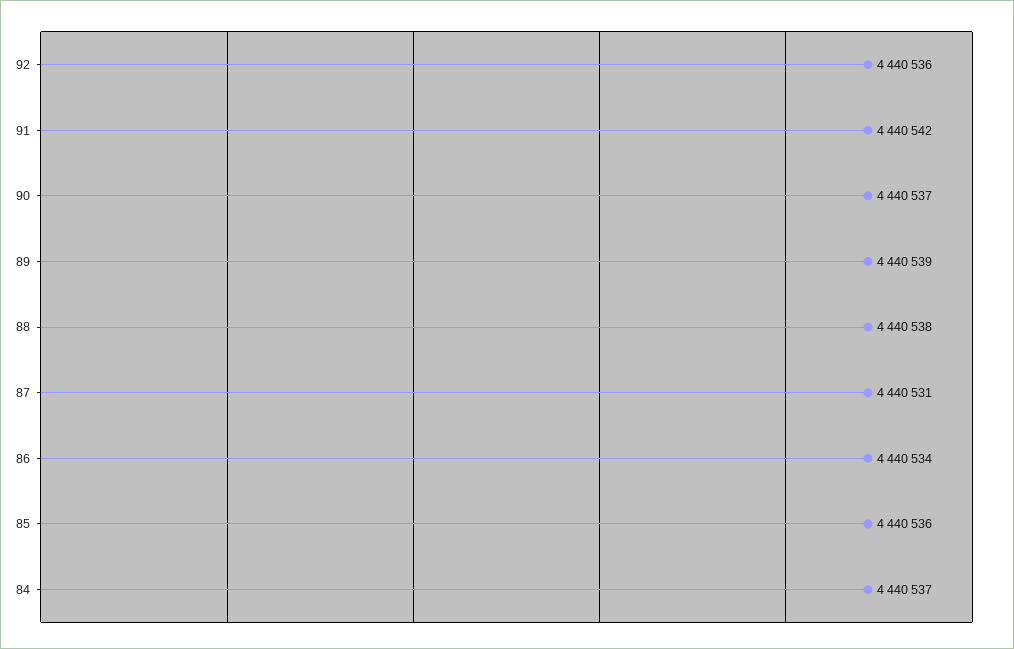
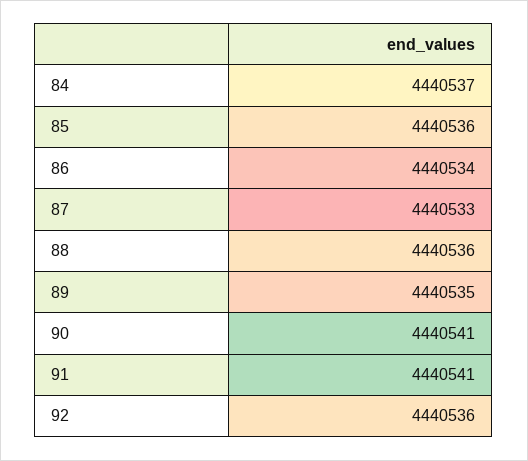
91: 4440542 -> 4440541
90: 4440537 -> 4440541
89: 4440539 -> 4440535
88: 4440538 -> 4440536
87: 4440531 -> 4440533

